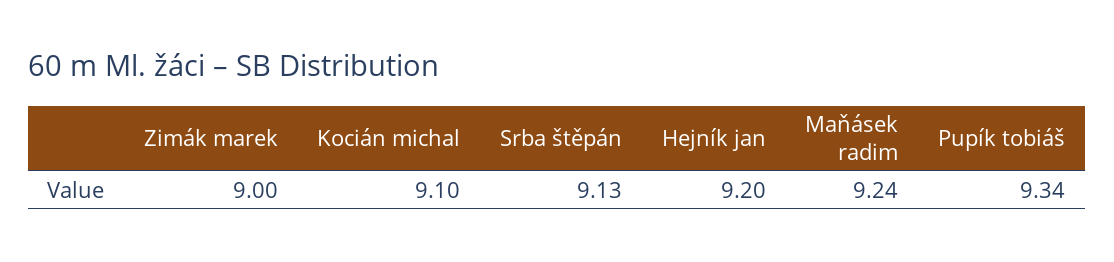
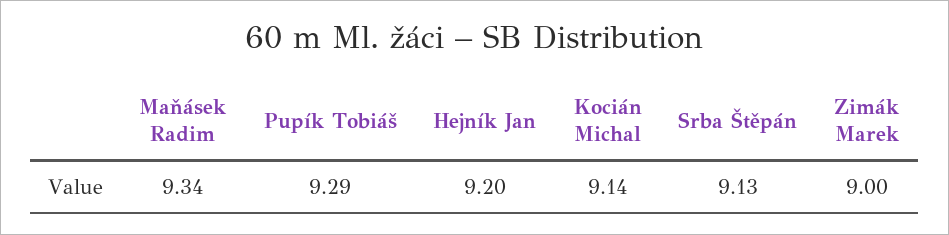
Kocián michal: 9.1 -> 9.14
Maňásek radim: 9.24 -> 9.34
Pupík tobiáš: 9.34 -> 9.29

